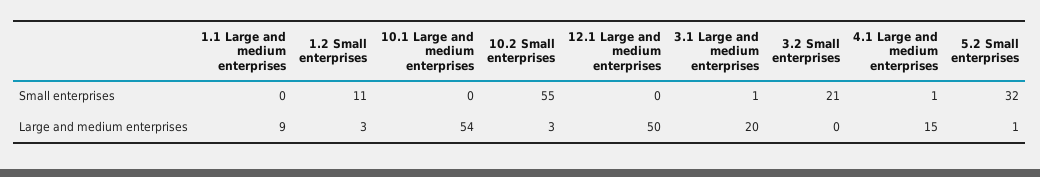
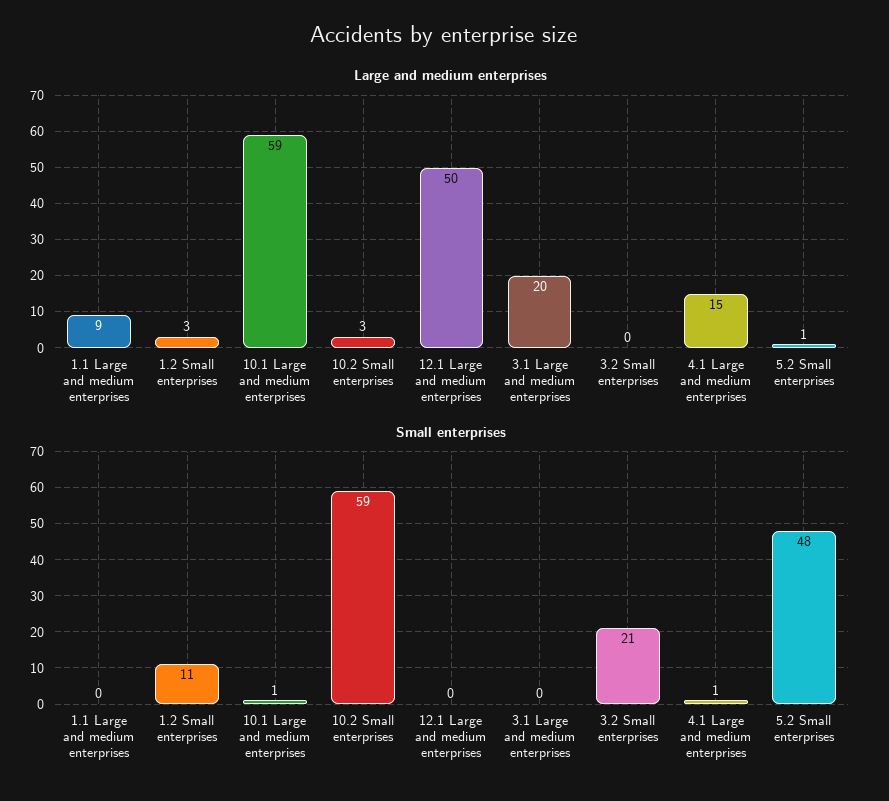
Small enterprises, 10.1 Large and medium enterprises: 0 -> 1
Small enterprises, 10.2 Small enterprises: 55 -> 59
Small enterprises, 3.1 Large and medium enterprises: 1 -> 0
Small enterprises, 5.2 Small enterprises: 32 -> 48
Large and medium enterprises, 10.1 Large and medium enterprises: 54 -> 59

